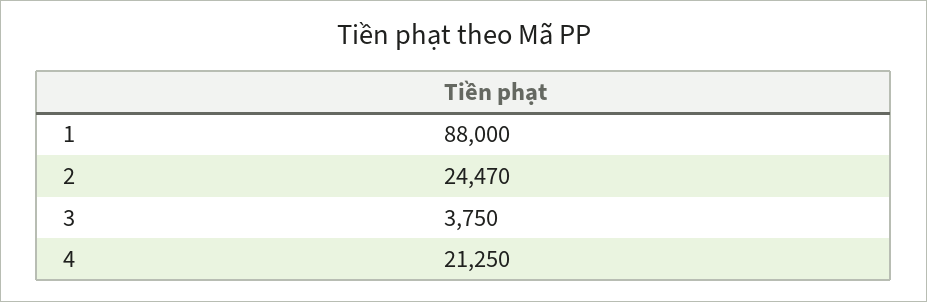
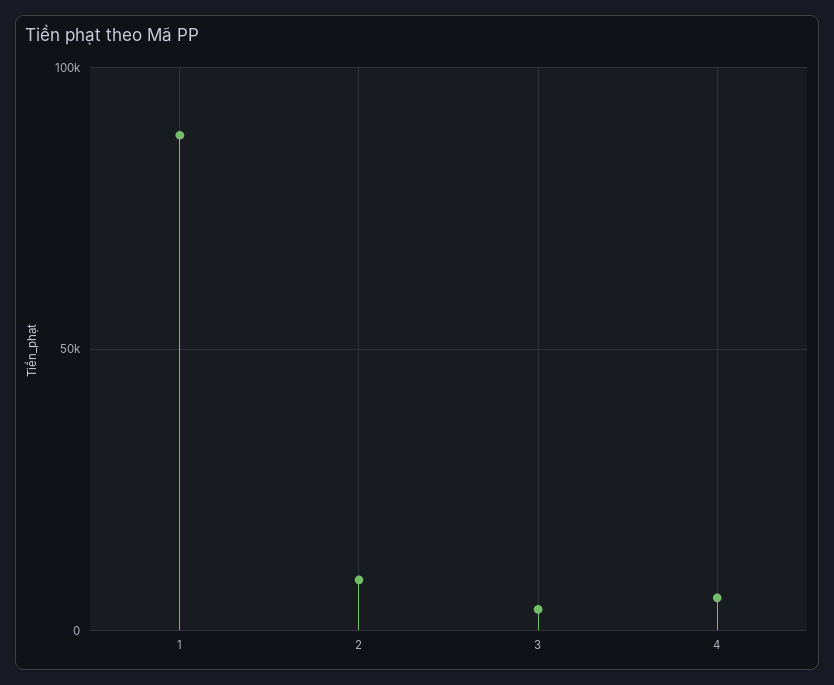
2: 24470 -> 10000
4: 21250 -> 5000

